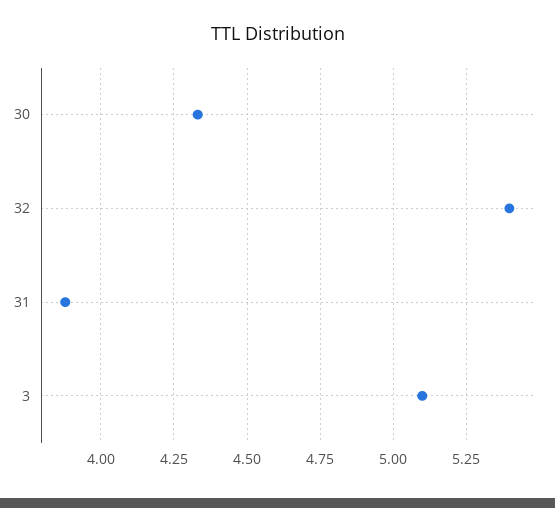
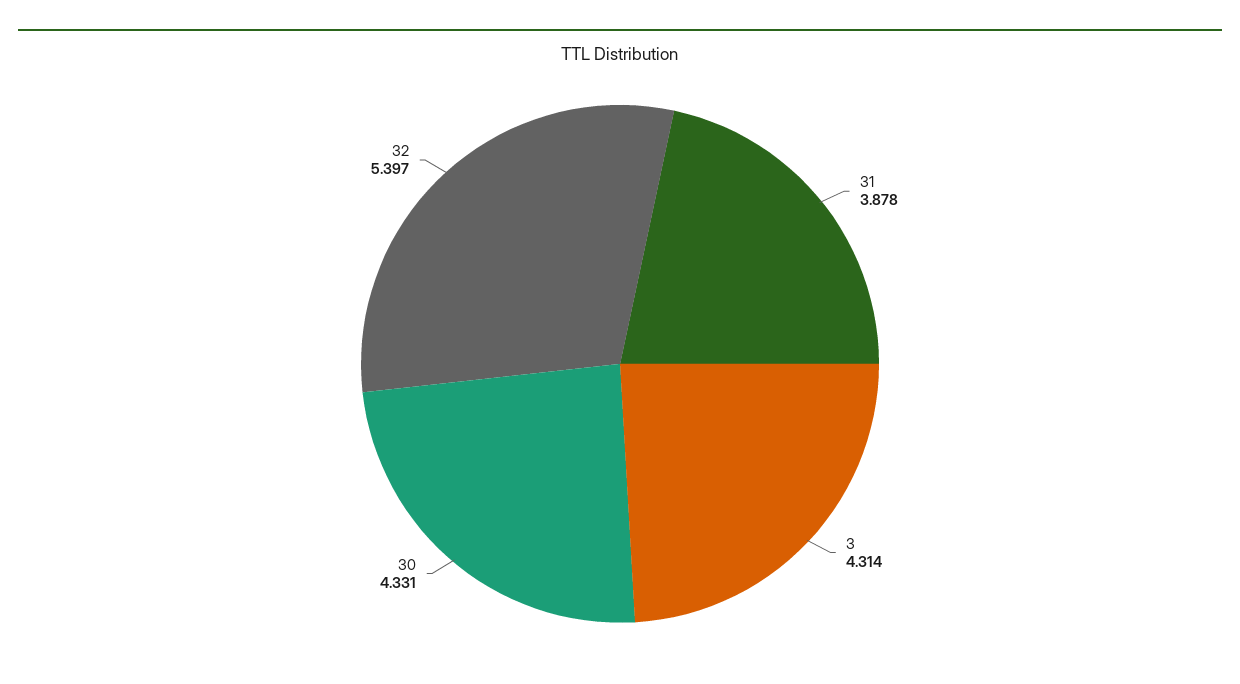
3: 5.1 -> 4.314

